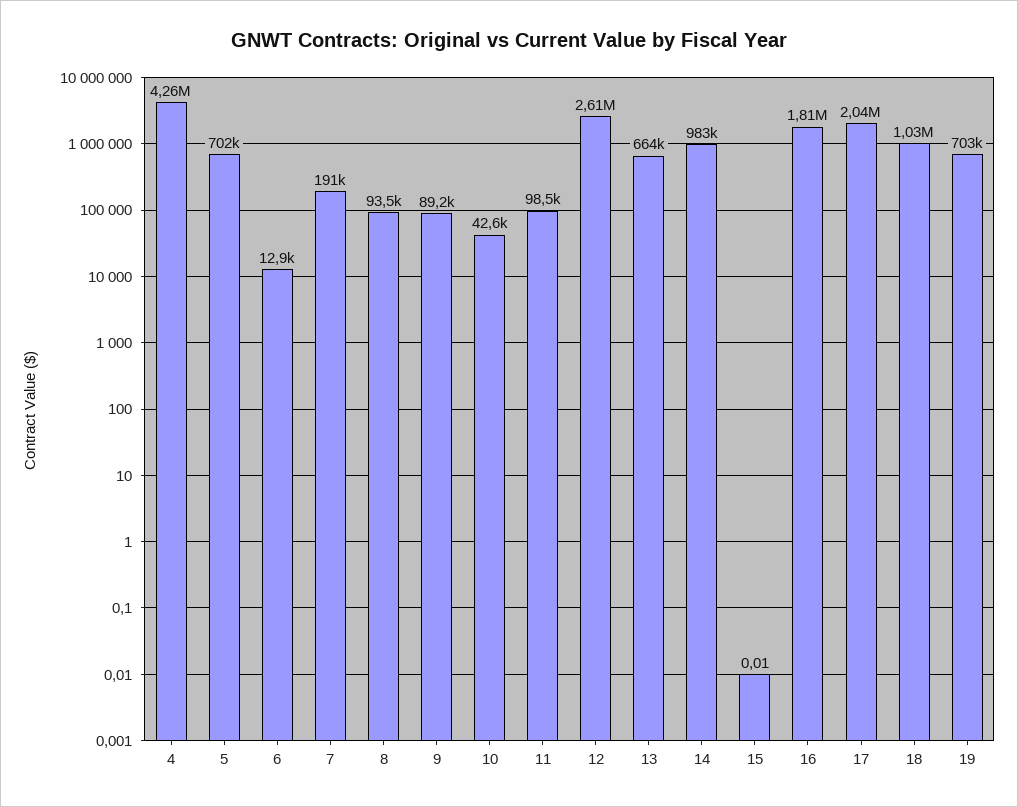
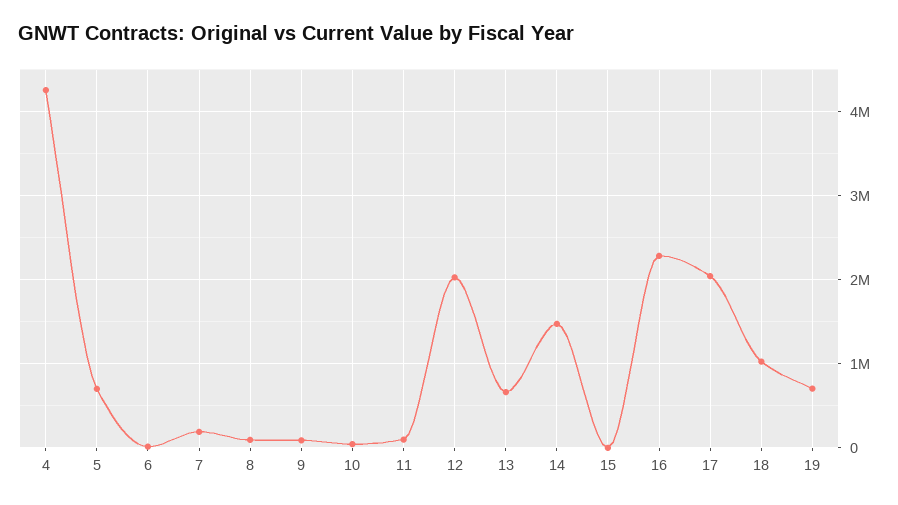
12: 2610000 -> 2000000
14: 983000 -> 1500000
16: 1810000 -> 2300000

